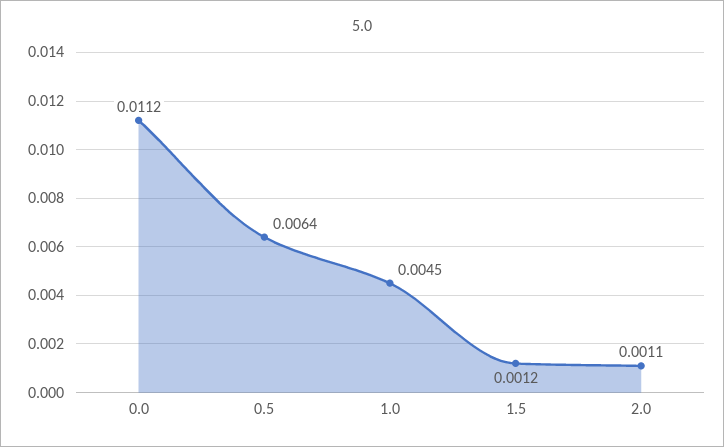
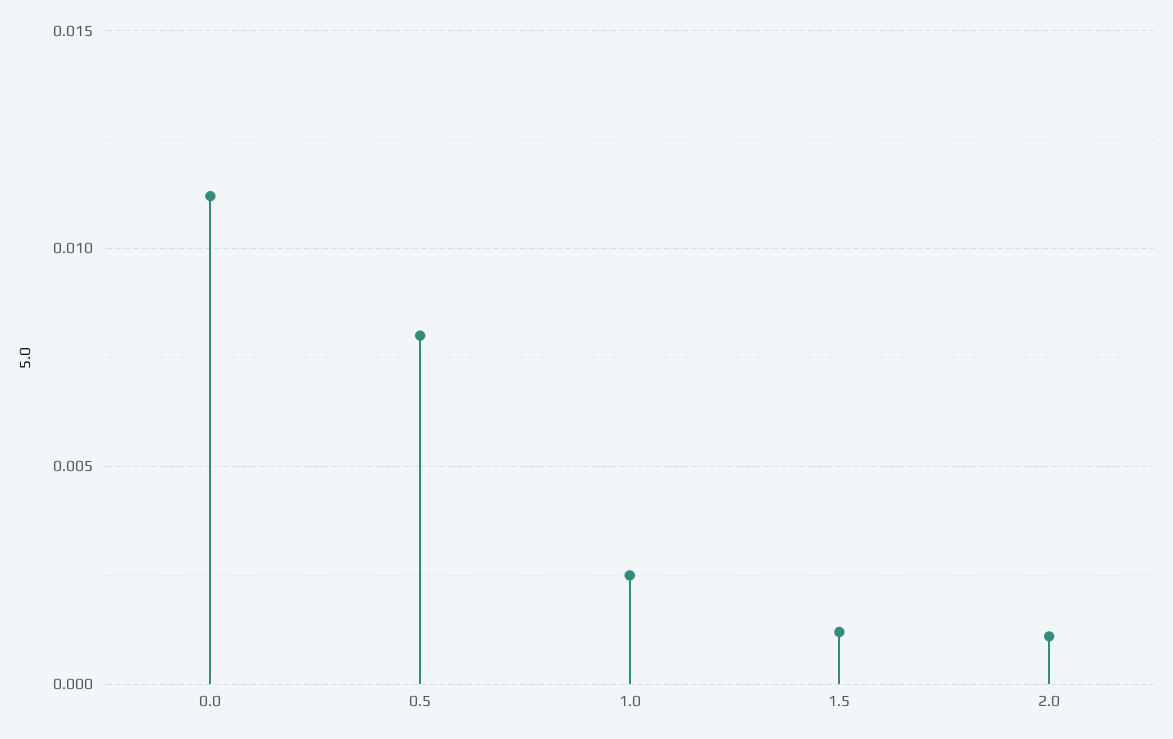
0.5: 0.0064 -> 0.008
1.0: 0.0045 -> 0.0025

